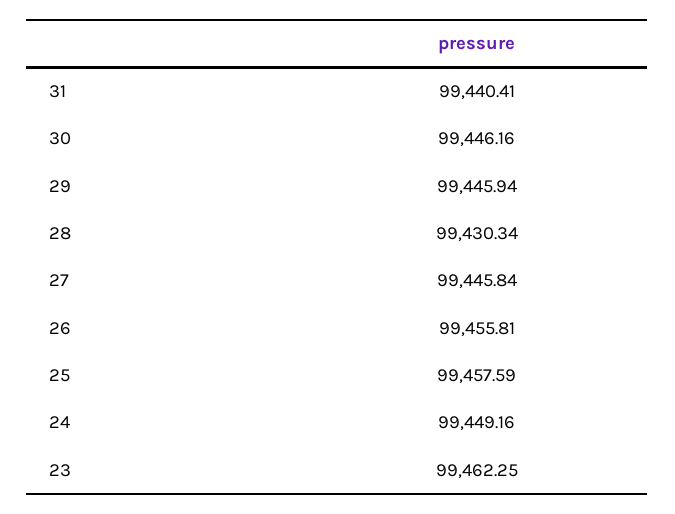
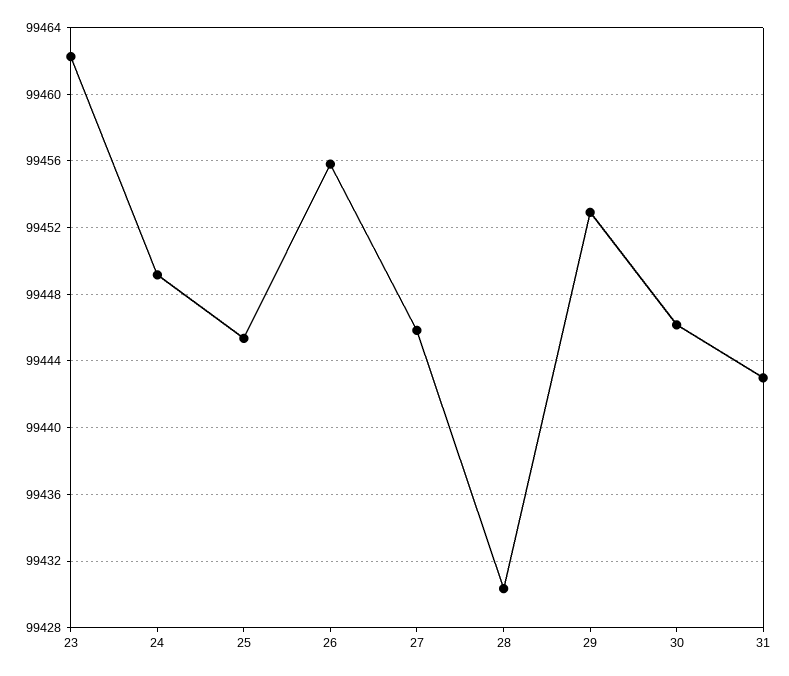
31: 99440.41 -> 99443
29: 99445.94 -> 99453
25: 99457.59 -> 99445.5

